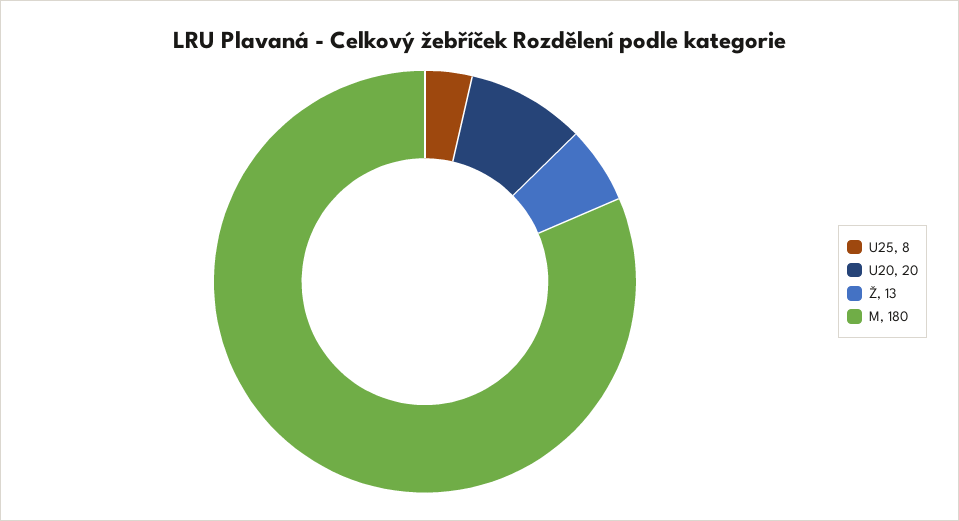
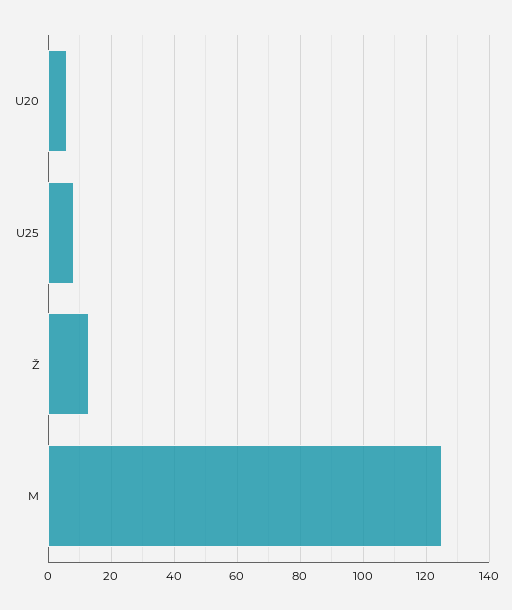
U20: 20 -> 5
M: 180 -> 125

